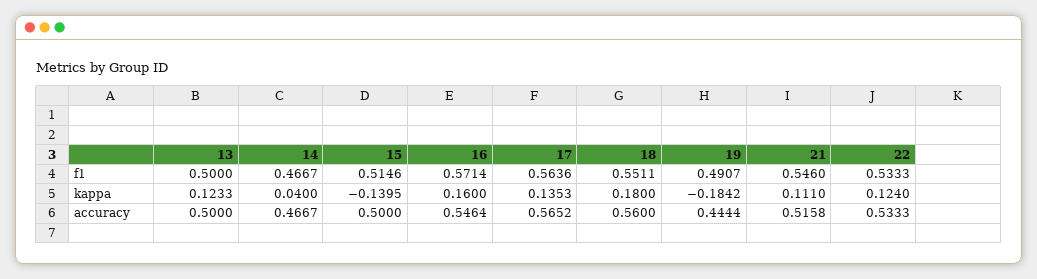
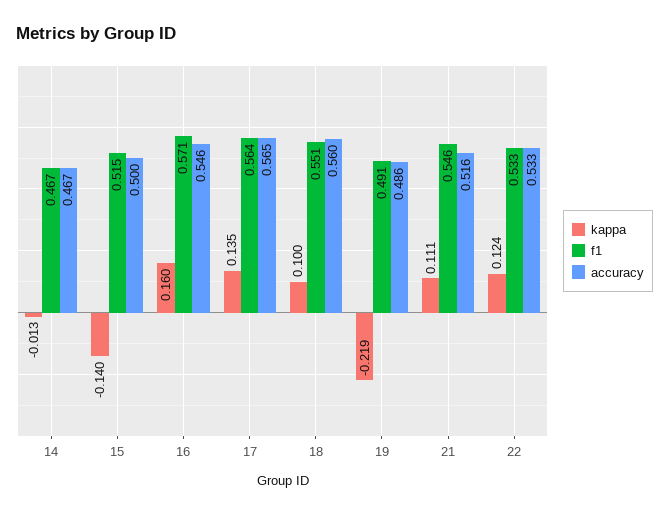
f1, 13: 0.5 -> none
kappa, 13: 0.1233 -> none
kappa, 14: 0.04 -> -0.013
kappa, 18: 0.18 -> 0.1
kappa, 19: -0.1842 -> -0.219
accuracy, 13: 0.5 -> none
accuracy, 19: 0.4444 -> 0.486

